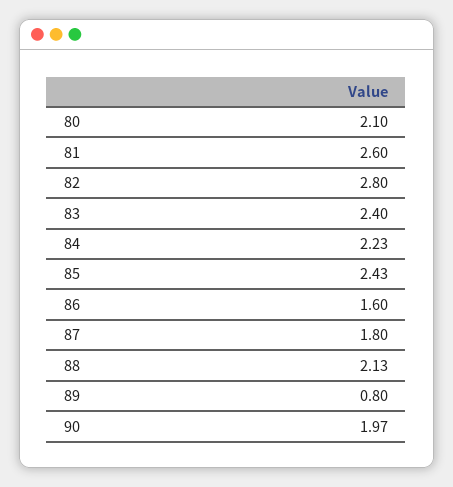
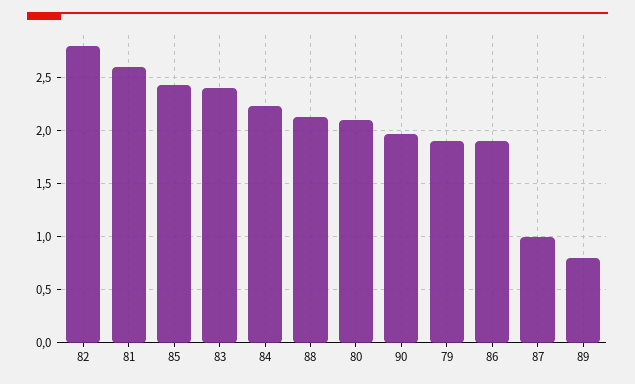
86: 1.6 -> 1.9
87: 1.8 -> 1
79: none -> 1.9

